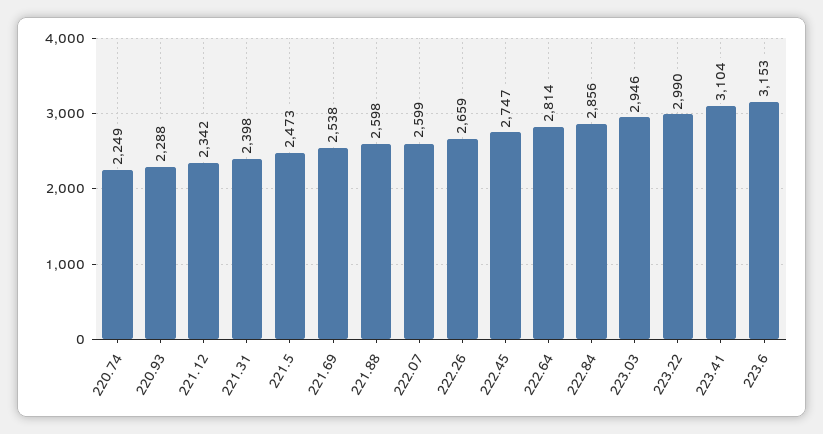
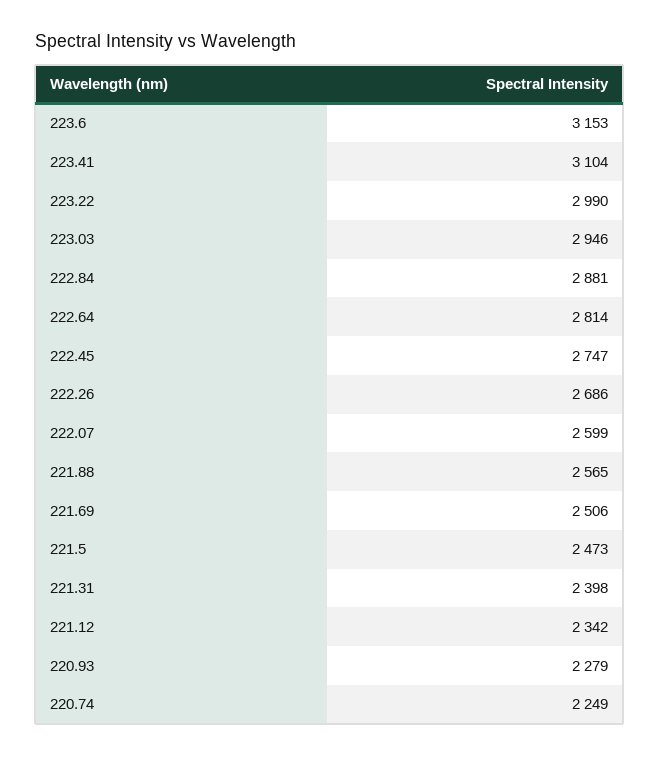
220.93: 2288 -> 2279
221.69: 2538 -> 2506
221.88: 2598 -> 2565
222.26: 2659 -> 2686
222.84: 2856 -> 2881

